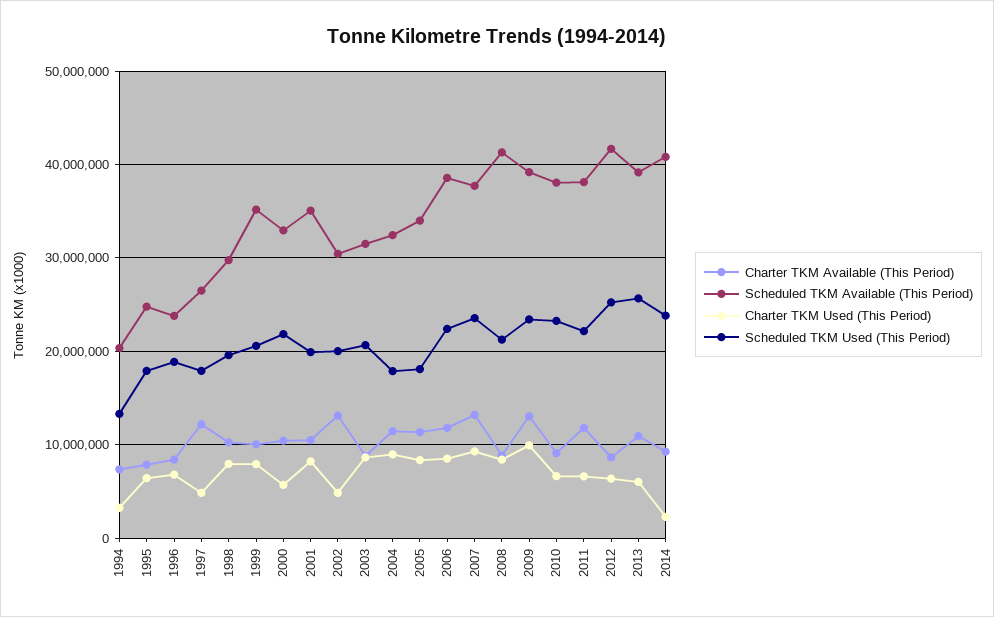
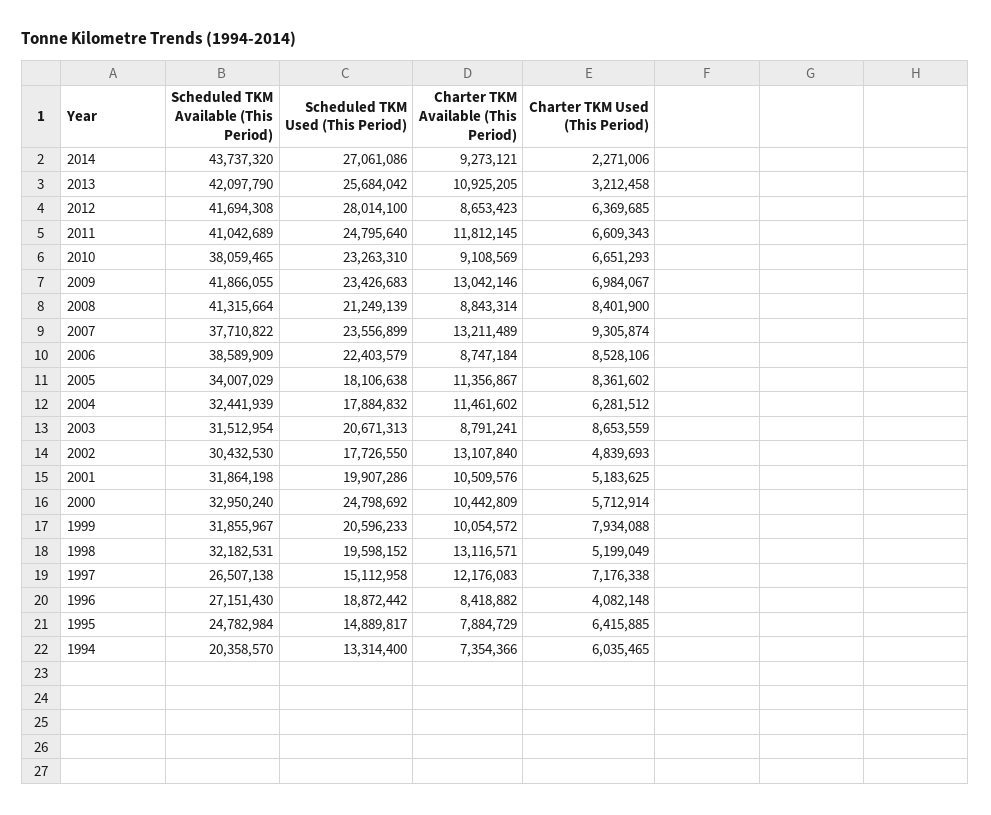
Charter TKM Used (This Period), 1994: 3000000 -> 6035465
Scheduled TKM Used (This Period), 1995: 18000000 -> 14889817
Scheduled TKM Available (This Period), 1996: 24000000 -> 27151430
Charter TKM Used (This Period), 1996: 7000000 -> 4082148
Charter TKM Used (This Period), 1997: 5000000 -> 7176338
Scheduled TKM Used (This Period), 1997: 18000000 -> 15112958
Charter TKM Available (This Period), 1998: 10000000 -> 13116571
Scheduled TKM Available (This Period), 1998: 30000000 -> 32182531
Charter TKM Used (This Period), 1998: 8000000 -> 5199049
Scheduled TKM Available (This Period), 1999: 35000000 -> 31855967
Scheduled TKM Used (This Period), 2000: 22000000 -> 24798692
Scheduled TKM Available (This Period), 2001: 35000000 -> 31864198
Charter TKM Used (This Period), 2001: 8000000 -> 5183625
Scheduled TKM Used (This Period), 2002: 20000000 -> 17726550
Charter TKM Used (This Period), 2004: 9000000 -> 6281512
Charter TKM Available (This Period), 2006: 12000000 -> 8747184
Scheduled TKM Available (This Period), 2009: 39000000 -> 41866055
Charter TKM Used (This Period), 2009: 10000000 -> 6984067
Scheduled TKM Available (This Period), 2011: 38000000 -> 41042689
Scheduled TKM Used (This Period), 2011: 22000000 -> 24795640
Scheduled TKM Used (This Period), 2012: 25000000 -> 28014100
Scheduled TKM Available (This Period), 2013: 39000000 -> 42097790
Charter TKM Used (This Period), 2013: 6000000 -> 3212458
Scheduled TKM Available (This Period), 2014: 41000000 -> 43737320
Scheduled TKM Used (This Period), 2014: 24000000 -> 27061086

